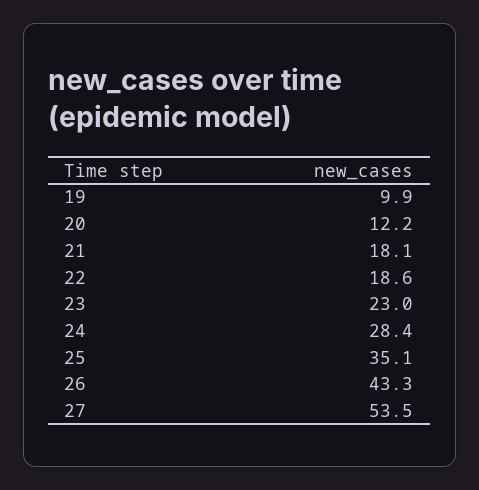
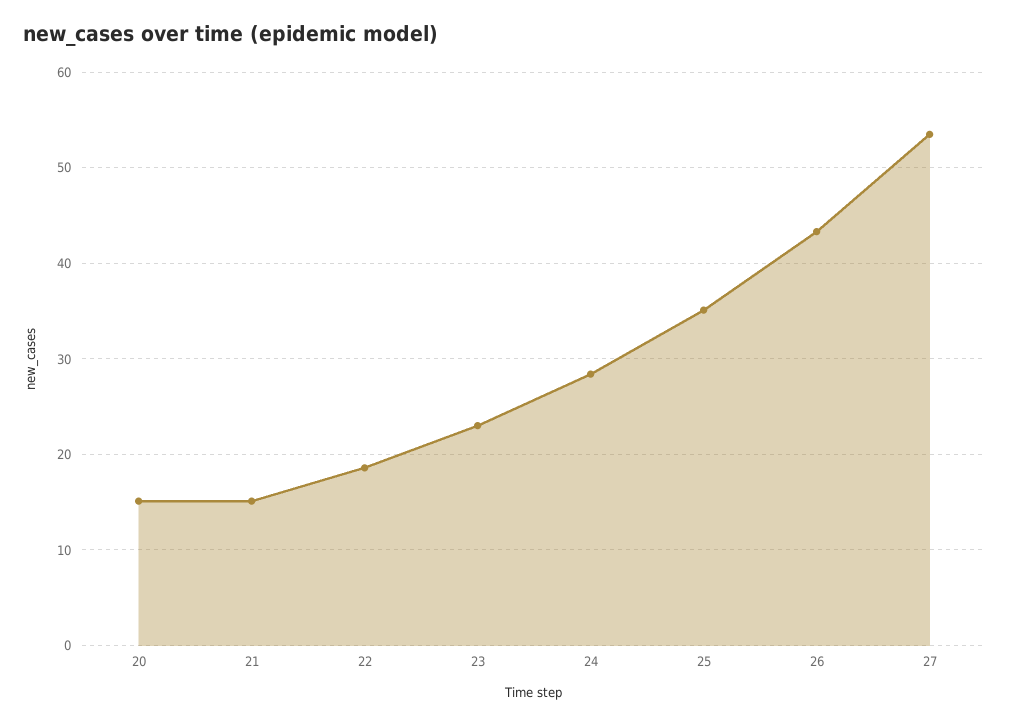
19: 9.9 -> none
20: 12.2 -> 15
21: 18.1 -> 15

